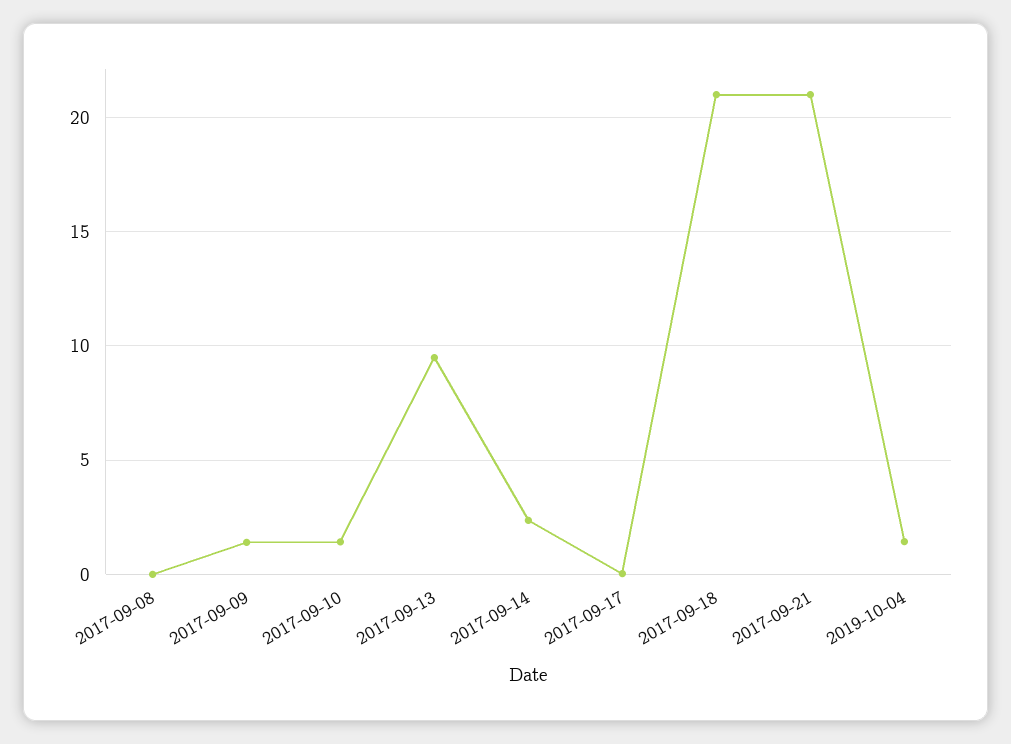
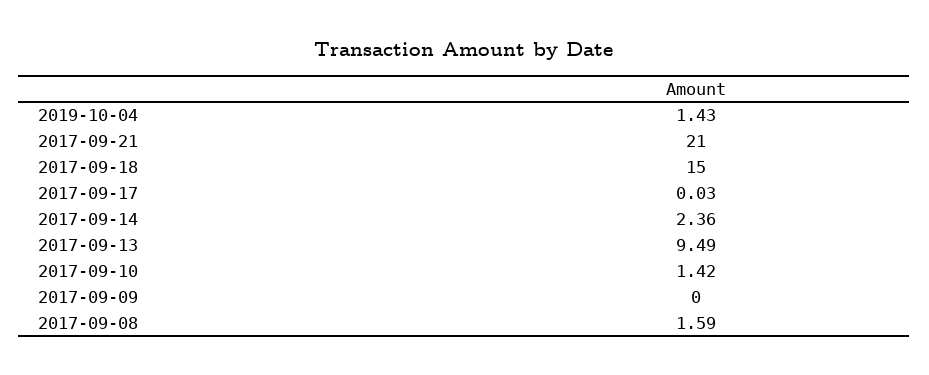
2017-09-08: 0 -> 1.59
2017-09-09: 1.5 -> 0
2017-09-18: 21 -> 15

